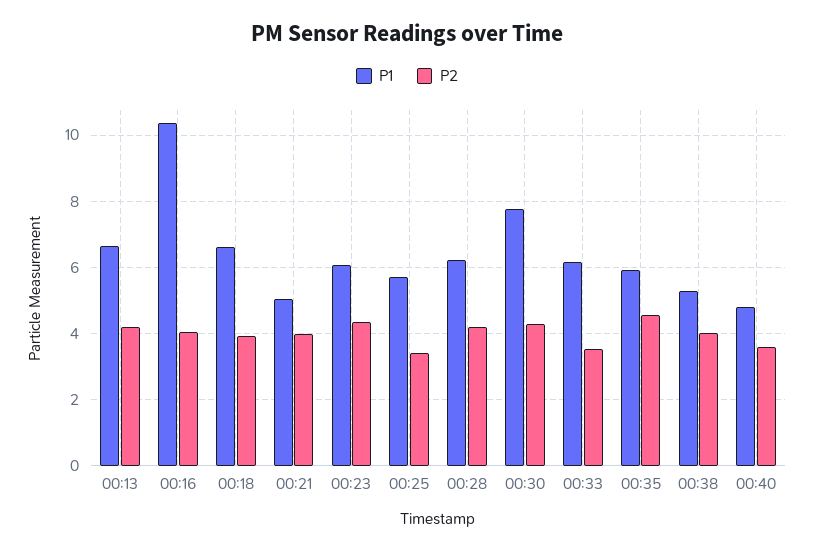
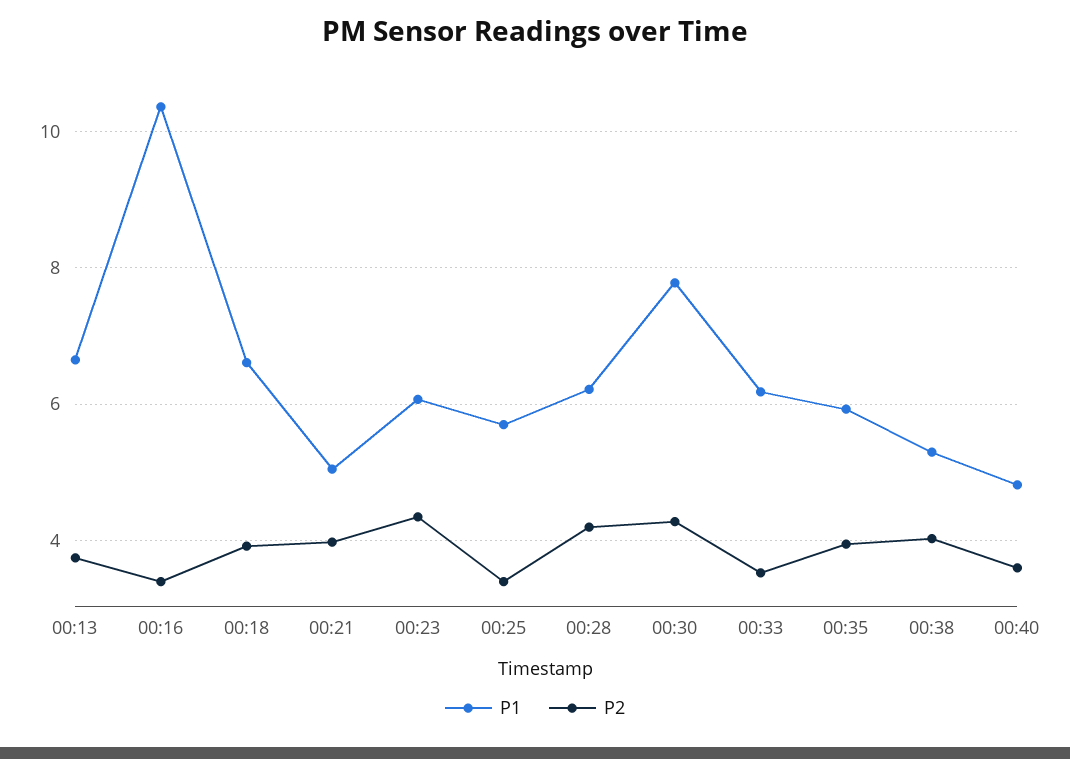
P2, 00:13: 4.2 -> 3.8
P2, 00:16: 4 -> 3.4
P2, 00:35: 4.6 -> 4

